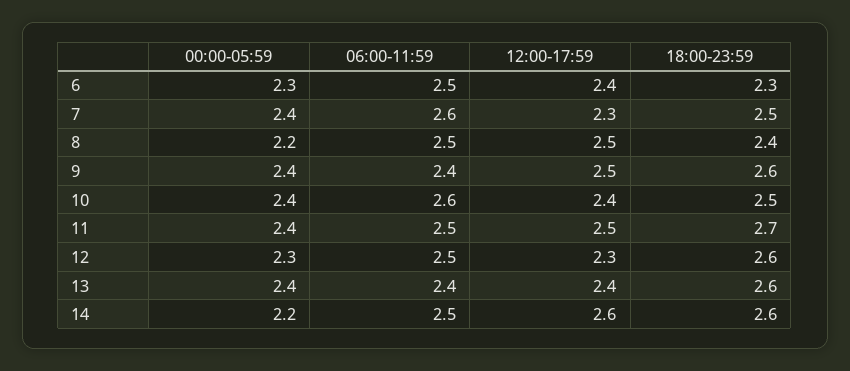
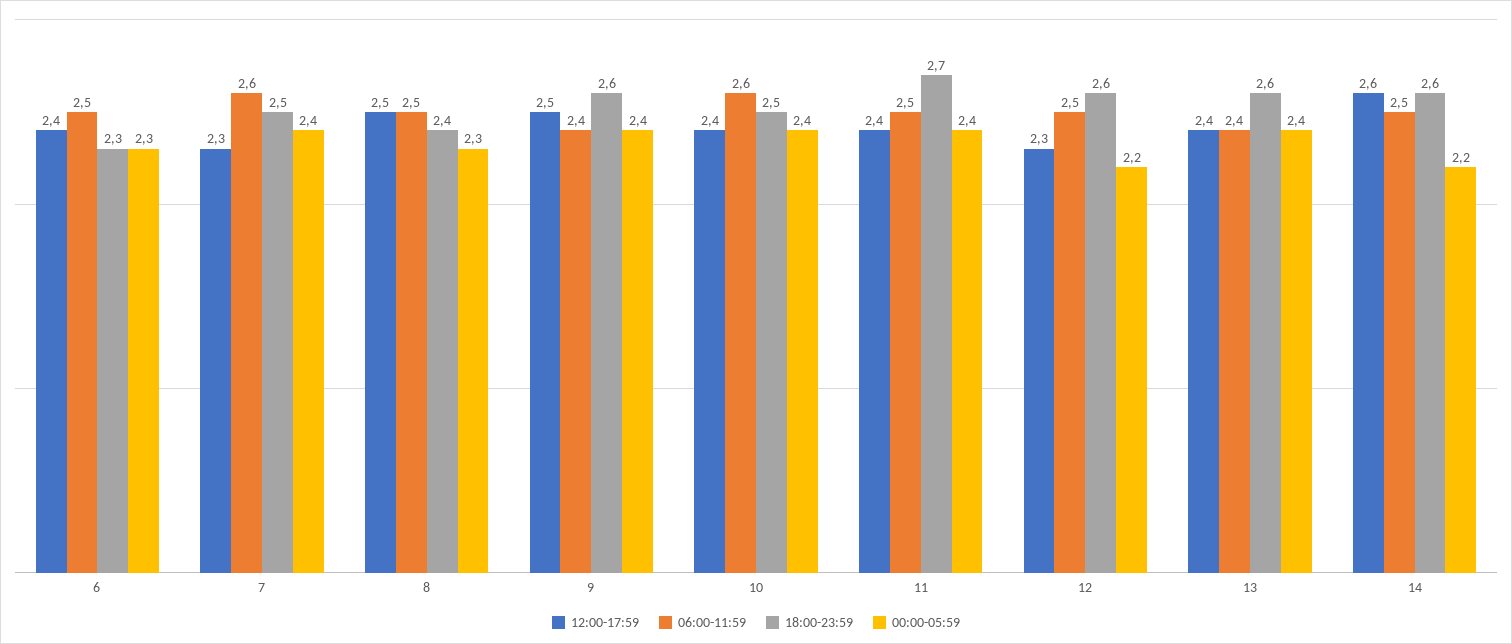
00:00-05:59, 8: 2.2 -> 2.3
12:00-17:59, 11: 2.5 -> 2.4
00:00-05:59, 12: 2.3 -> 2.2

